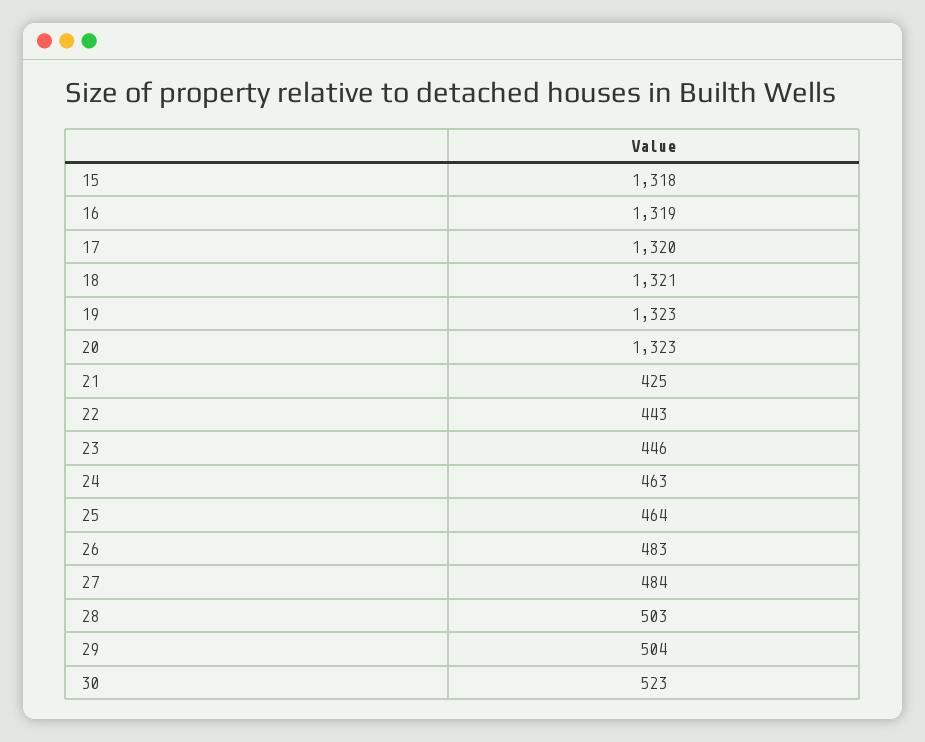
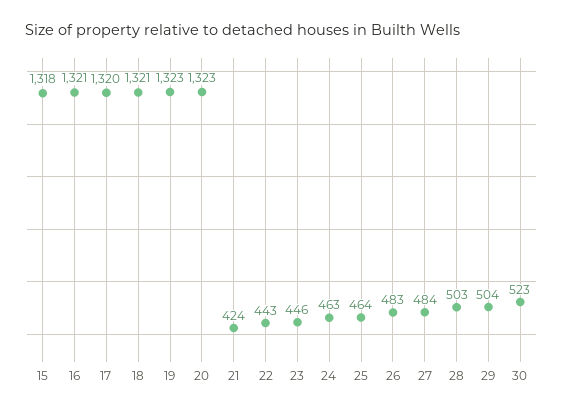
16: 1319 -> 1321
21: 425 -> 424

